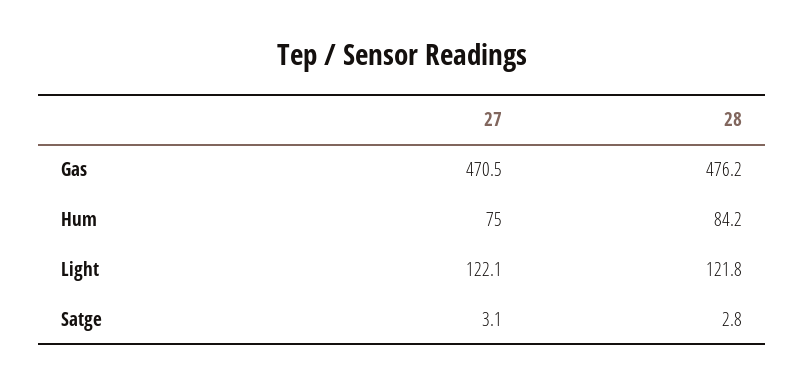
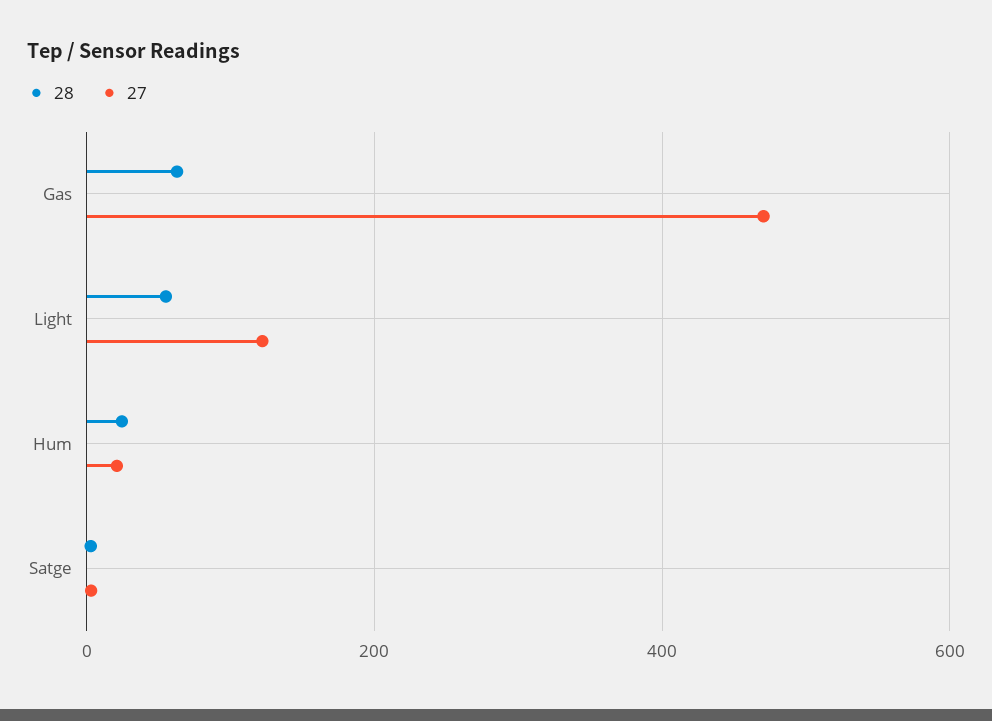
28, Gas: 476.2 -> 60
27, Hum: 75 -> 20
28, Hum: 84.2 -> 20
28, Light: 121.8 -> 60

